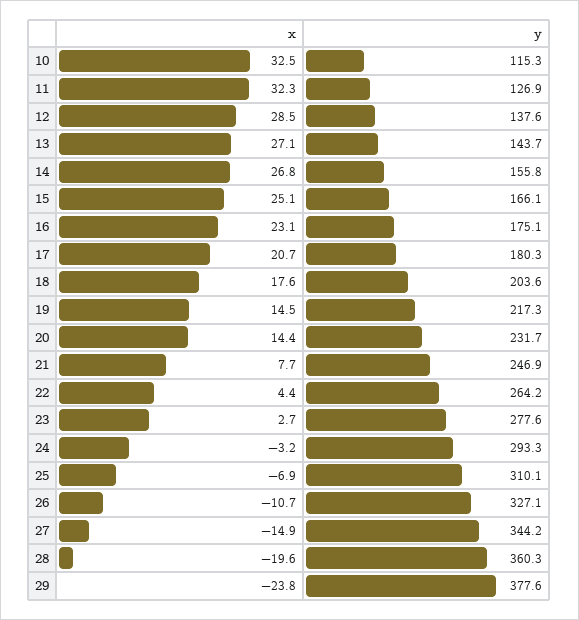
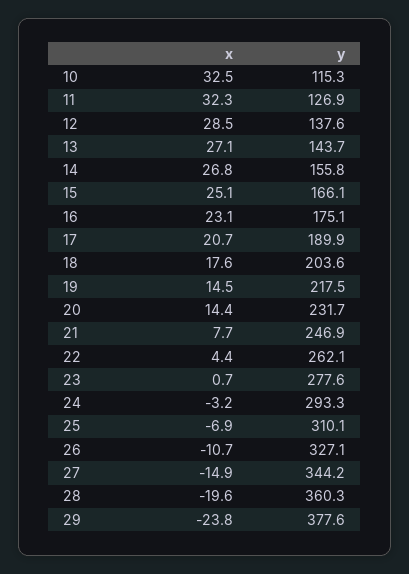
y, 17: 180.3 -> 189.9
y, 19: 217.3 -> 217.5
y, 22: 264.2 -> 262.1
x, 23: 2.7 -> 0.7

